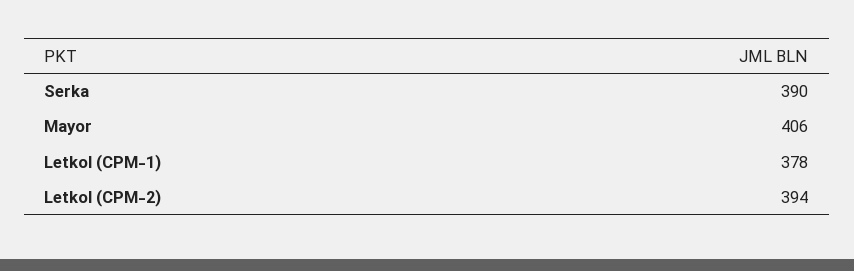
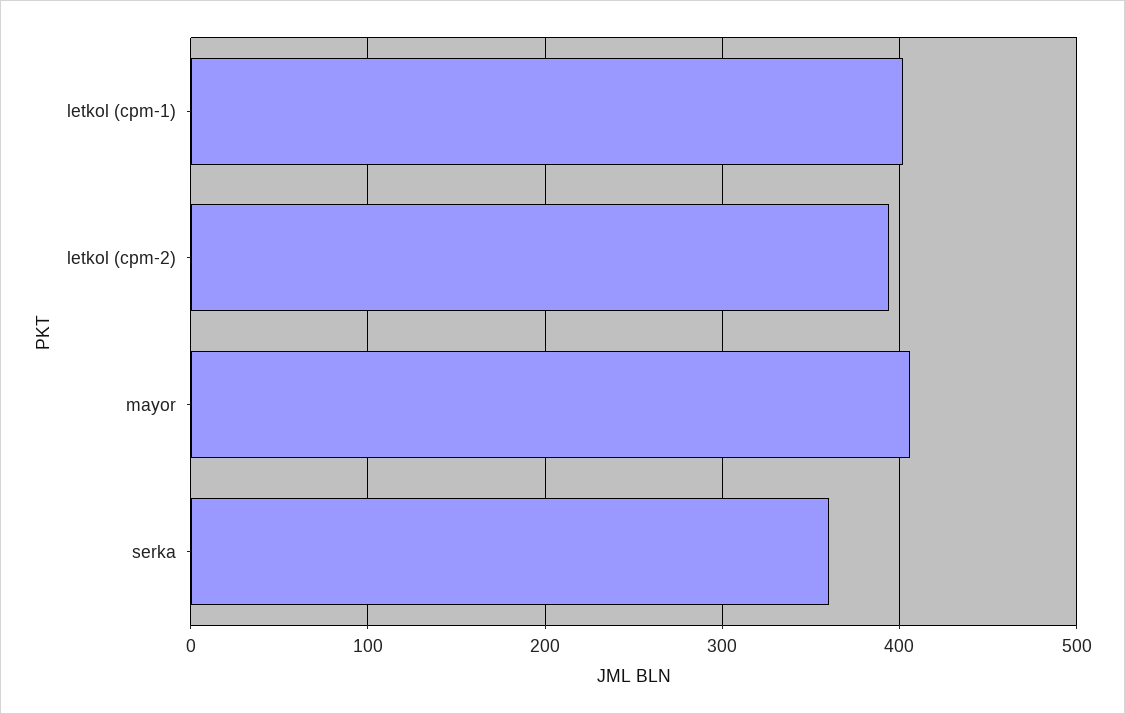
Serka: 390 -> 360
Letkol (CPM-1): 378 -> 400

